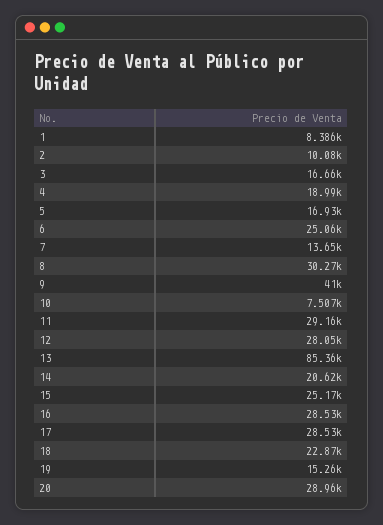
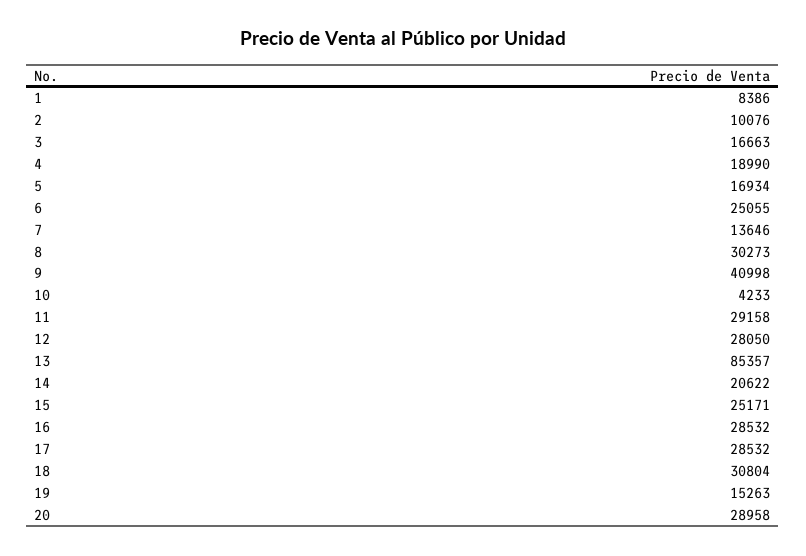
10: 7507 -> 4233
18: 22870 -> 30804

